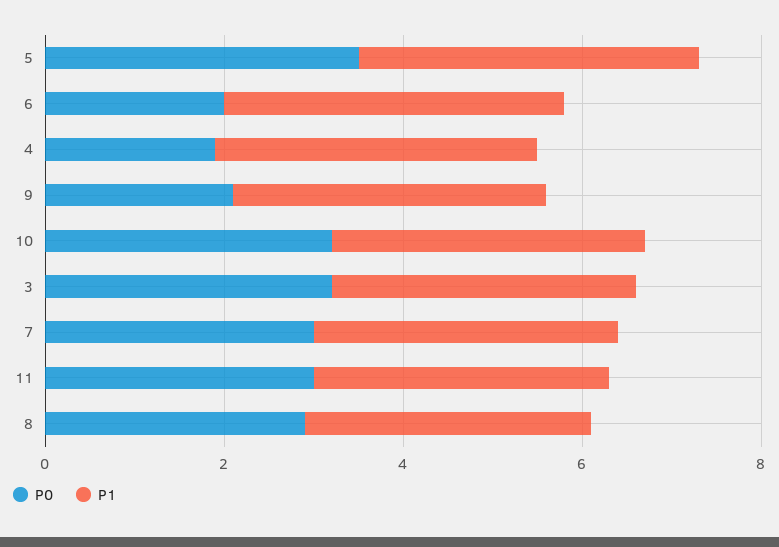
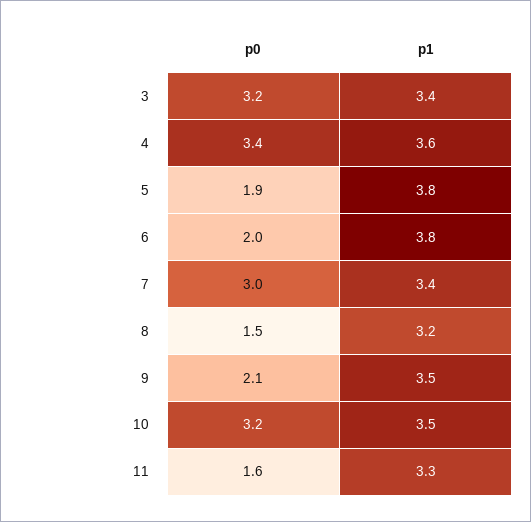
P0, 5: 3.5 -> 1.9
P0, 4: 2 -> 3.4
P0, 11: 3 -> 1.6
P0, 8: 3 -> 1.5

